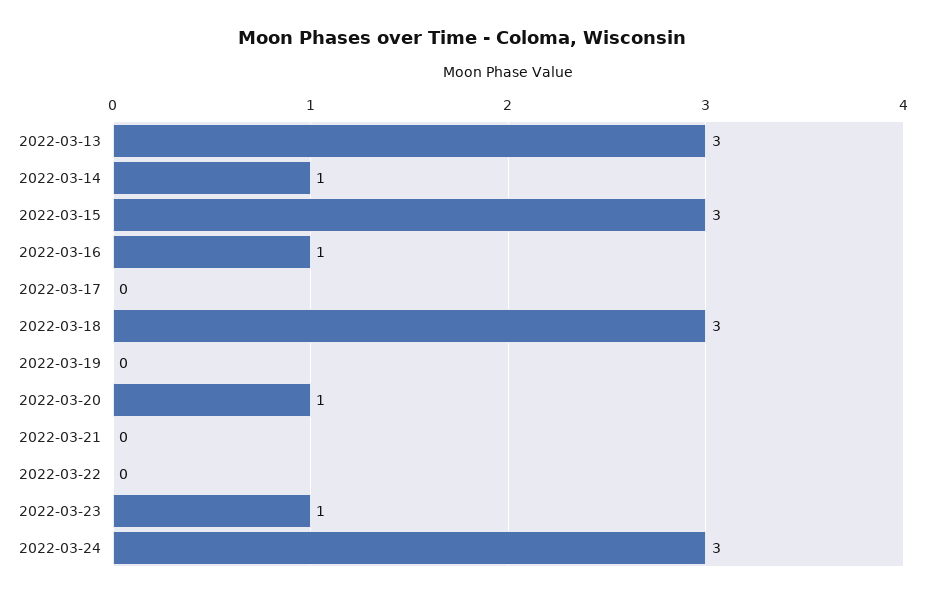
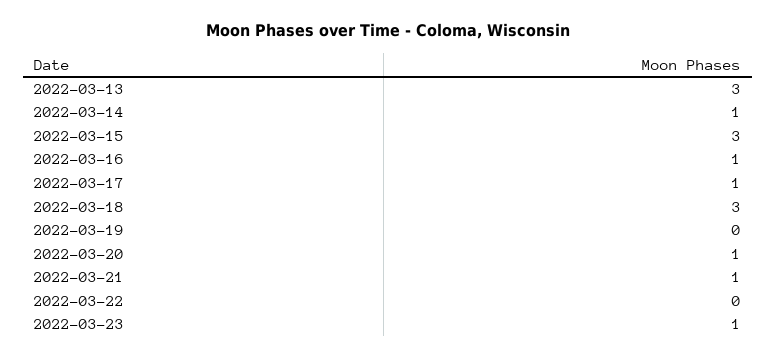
2022-03-17: 0 -> 1
2022-03-21: 0 -> 1
2022-03-24: 3 -> none

